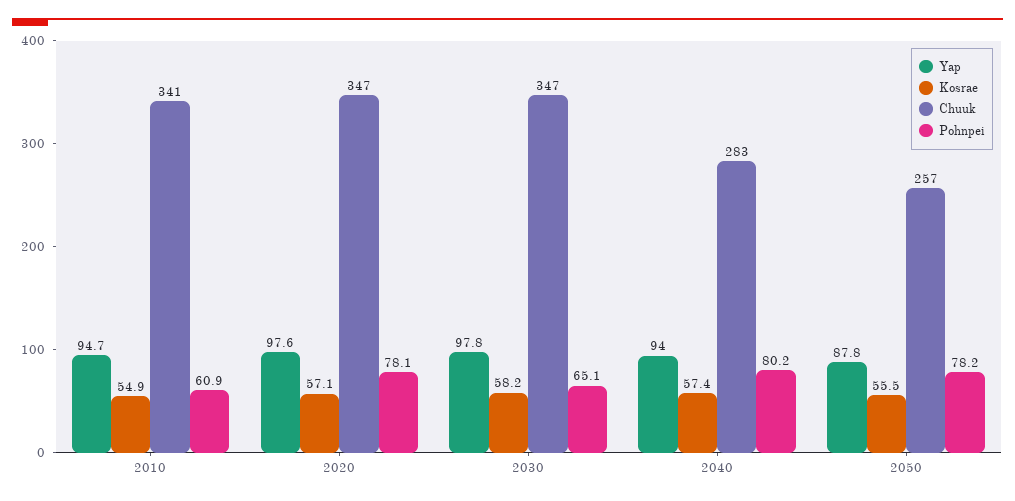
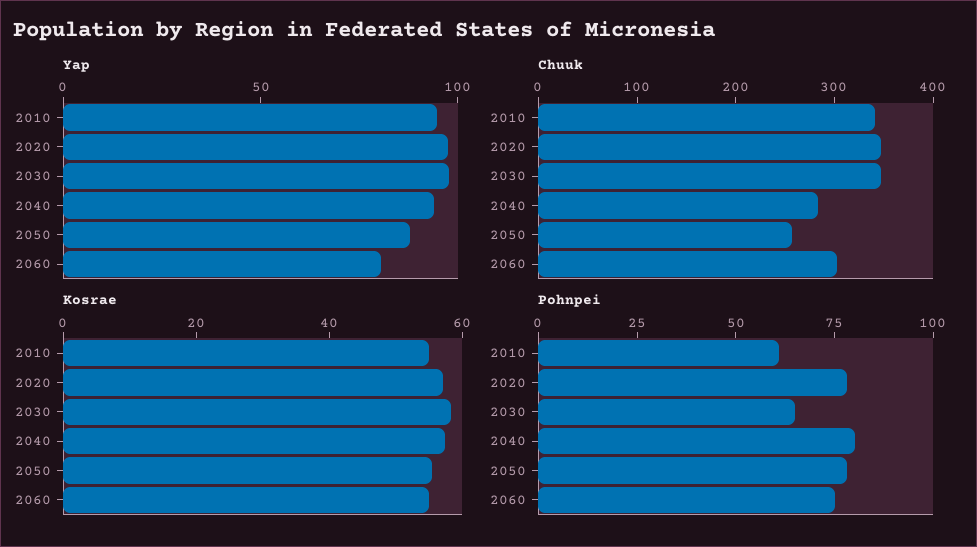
Yap, 2060: none -> 80
Chuuk, 2060: none -> 300
Kosrae, 2060: none -> 55
Pohnpei, 2060: none -> 75

